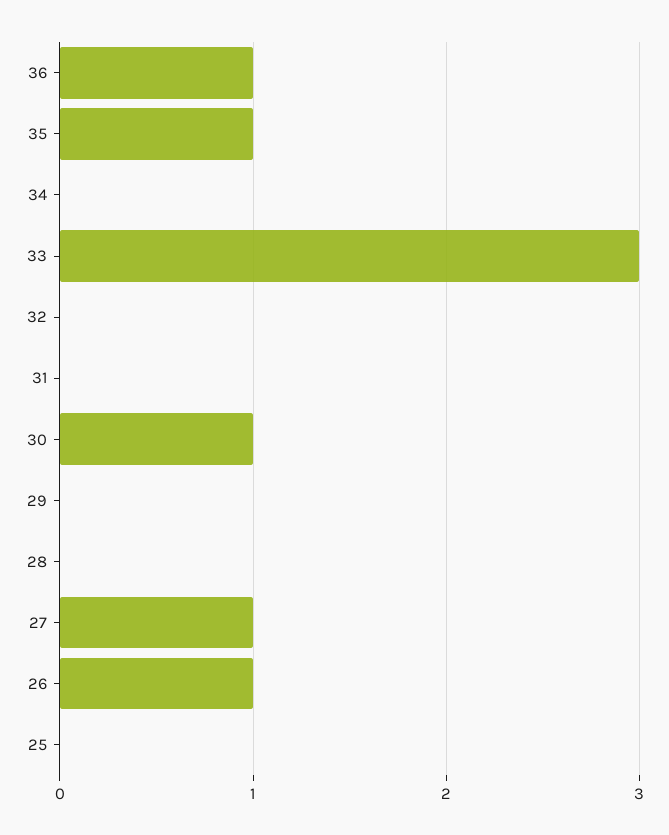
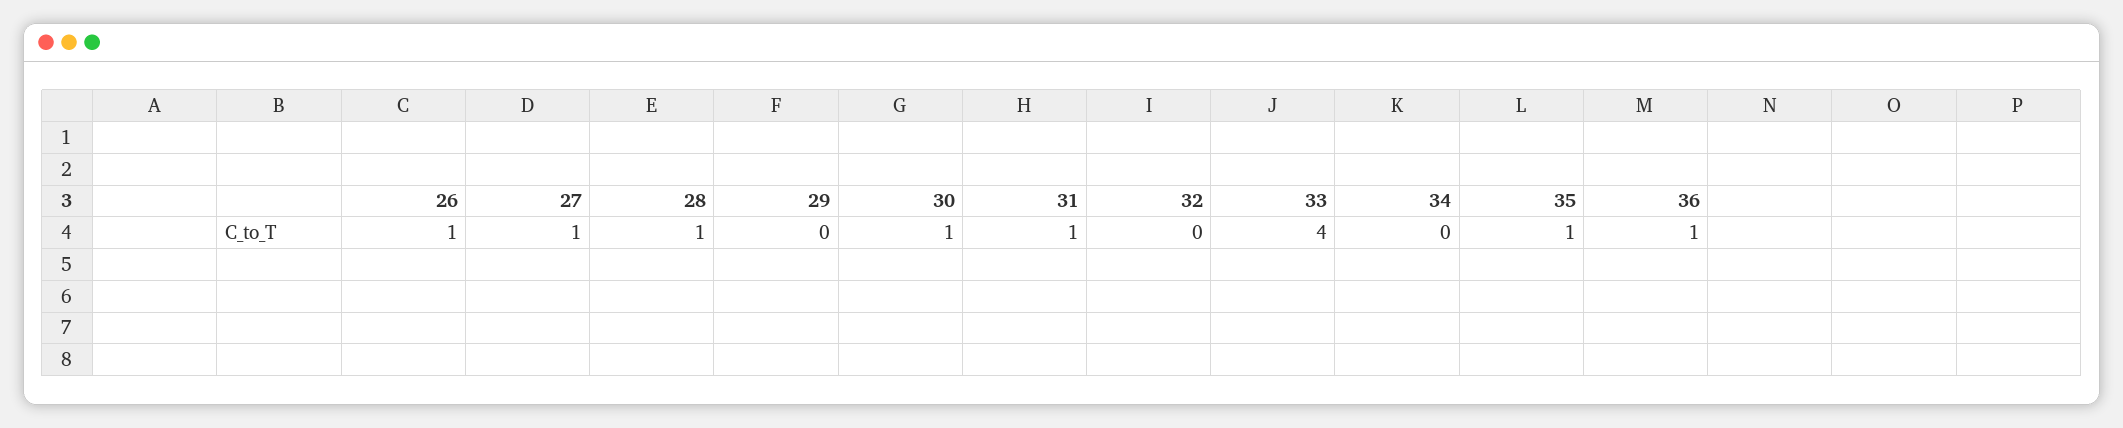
33: 3 -> 4
31: 0 -> 1
28: 0 -> 1
25: 0 -> none

